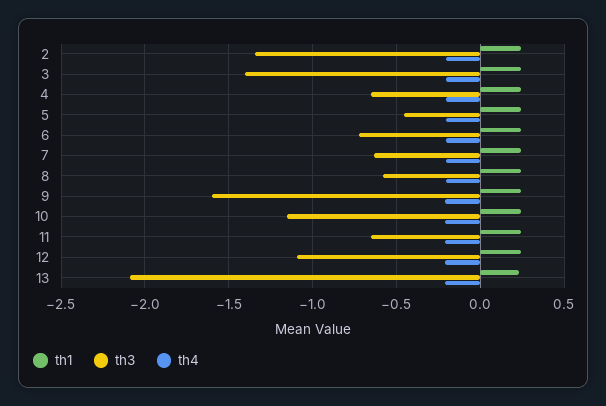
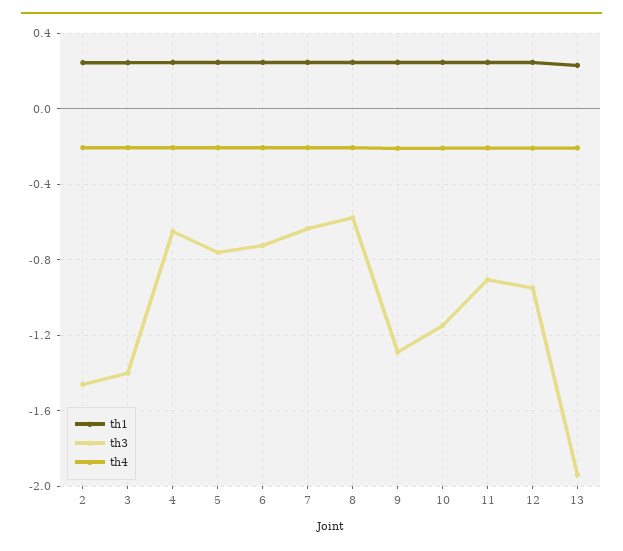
th3, 2: -1.35 -> -1.45
th3, 5: -0.45 -> -0.75
th3, 9: -1.6 -> -1.3
th3, 11: -0.65 -> -0.9
th3, 12: -1.1 -> -0.95
th3, 13: -2.1 -> -1.95

